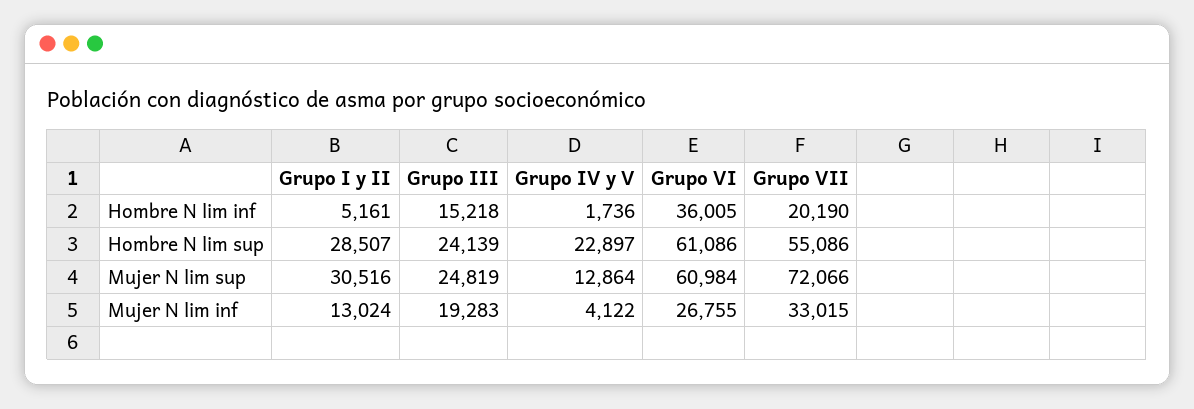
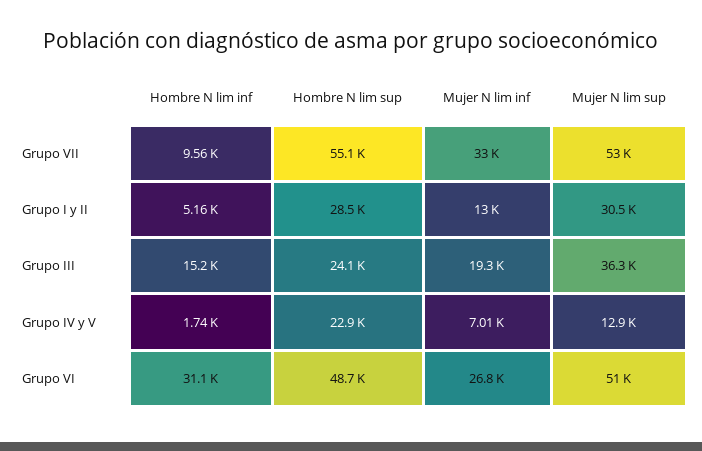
Grupo VI, Hombre N lim inf: 36005 -> 31100
Grupo VII, Hombre N lim inf: 20190 -> 9560
Grupo VI, Hombre N lim sup: 61086 -> 48700
Grupo III, Mujer N lim sup: 24819 -> 36300
Grupo VI, Mujer N lim sup: 60984 -> 51000
Grupo VII, Mujer N lim sup: 72066 -> 53000
Grupo IV y V, Mujer N lim inf: 4122 -> 7010

